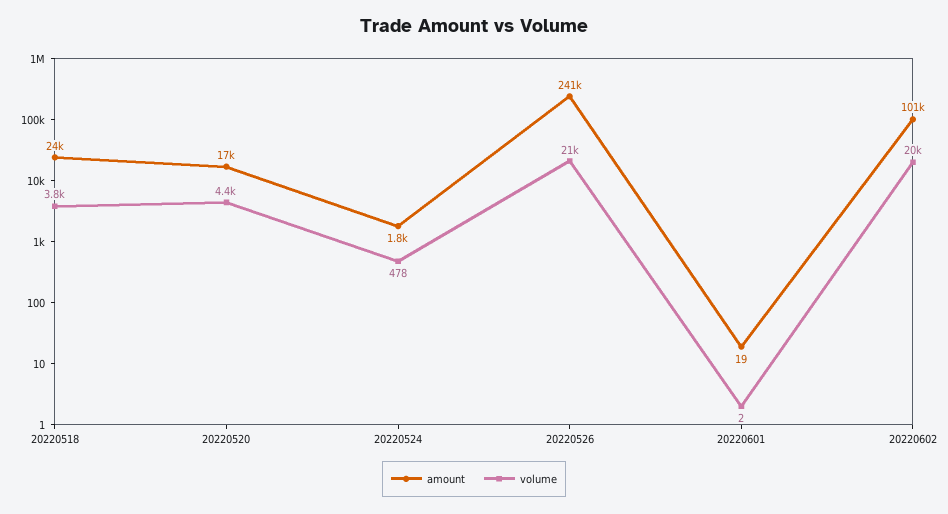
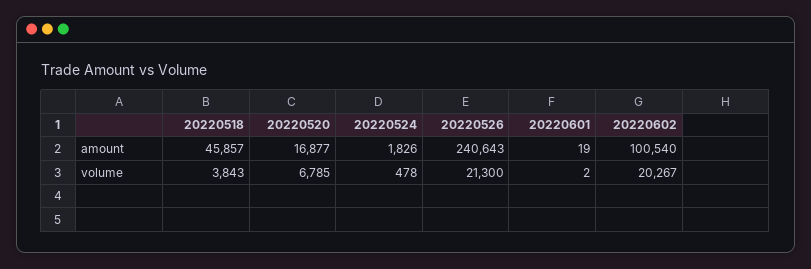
amount, 20220518: 24000 -> 45857
volume, 20220520: 4400 -> 6785

